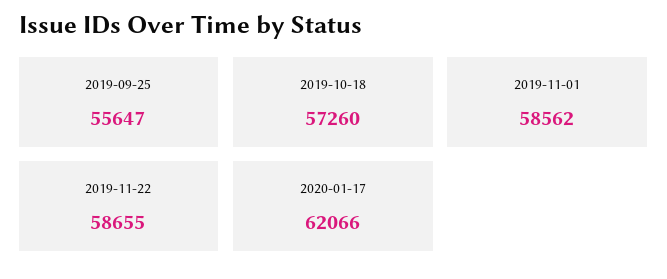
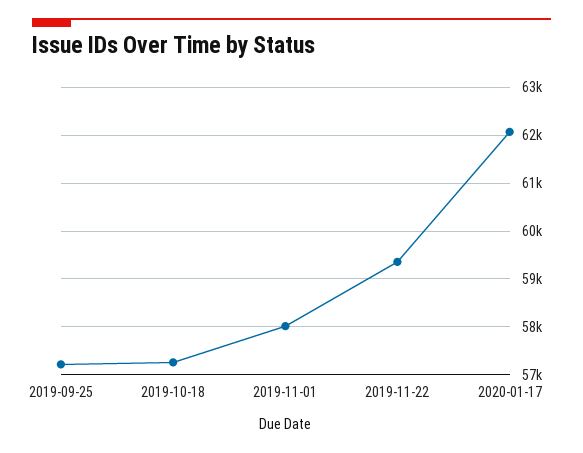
2019-09-25: 55647 -> 57200
2019-11-01: 58562 -> 58000
2019-11-22: 58655 -> 59400

